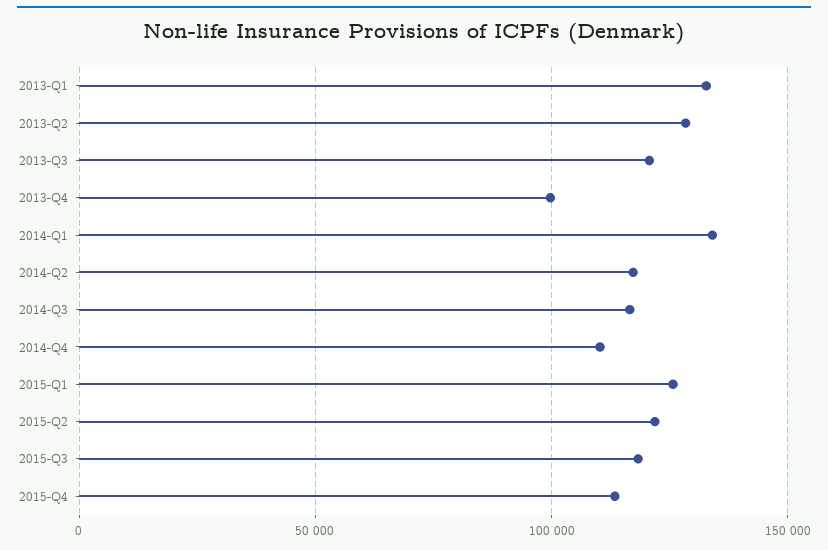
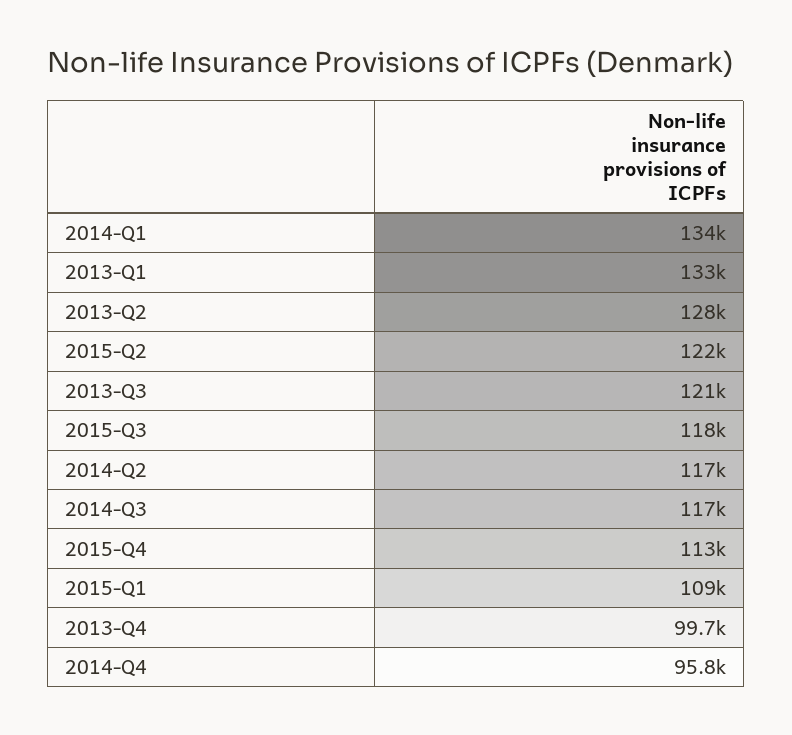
2014-Q4: 110000 -> 95800
2015-Q1: 125000 -> 109000

